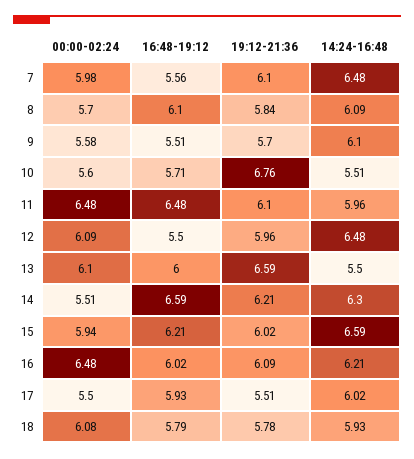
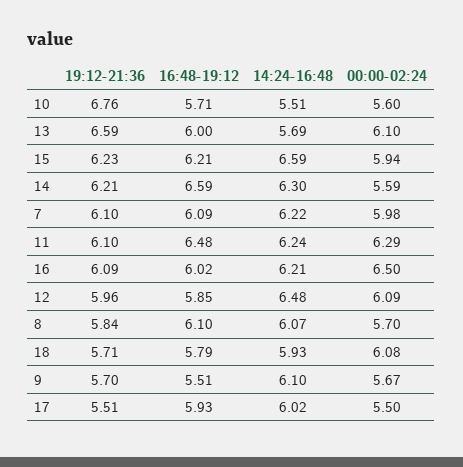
16:48-19:12, 7: 5.56 -> 6.09
14:24-16:48, 7: 6.48 -> 6.22
14:24-16:48, 8: 6.09 -> 6.07
00:00-02:24, 9: 5.58 -> 5.67
00:00-02:24, 11: 6.48 -> 6.29
14:24-16:48, 11: 5.96 -> 6.24
16:48-19:12, 12: 5.5 -> 5.85
14:24-16:48, 13: 5.5 -> 5.69
00:00-02:24, 14: 5.51 -> 5.59
19:12-21:36, 15: 6.02 -> 6.23
00:00-02:24, 16: 6.48 -> 6.5
19:12-21:36, 18: 5.78 -> 5.71

